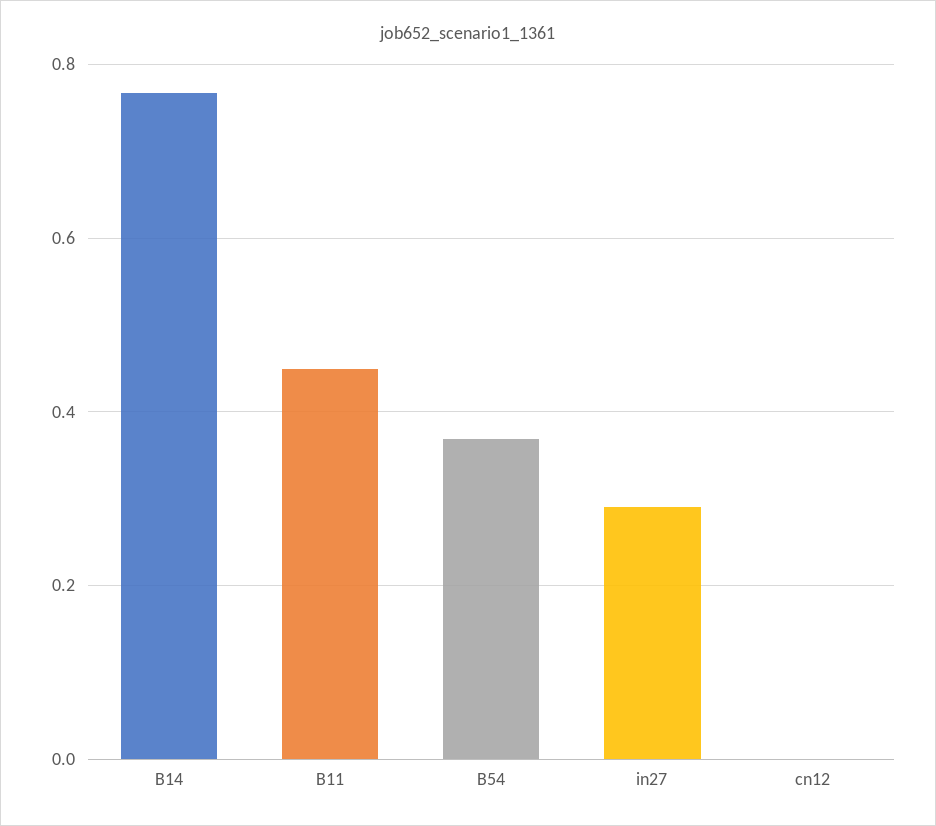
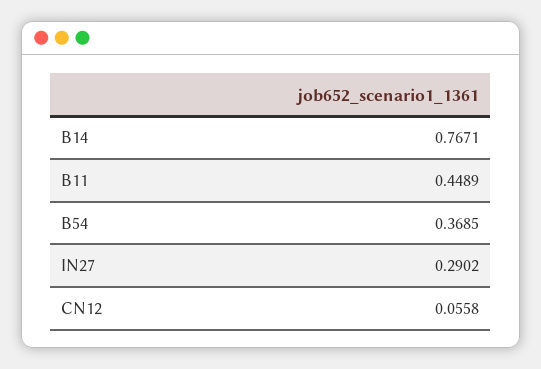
cn12: 0 -> 0.0558

